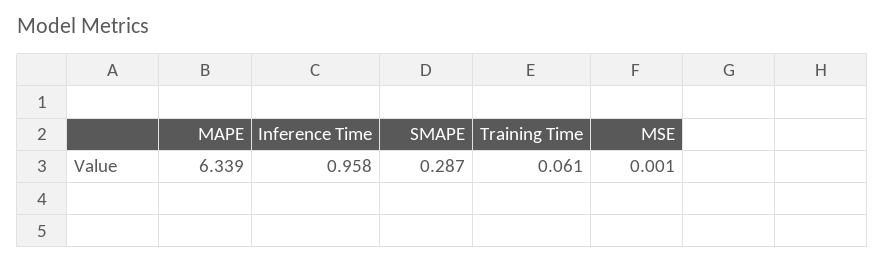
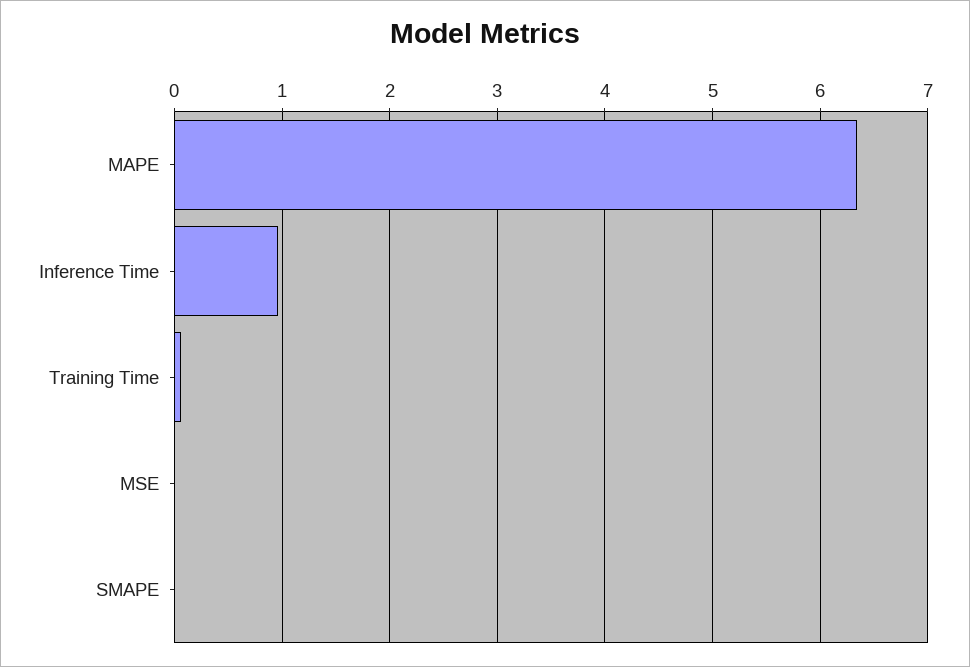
SMAPE: 0.287 -> 0

